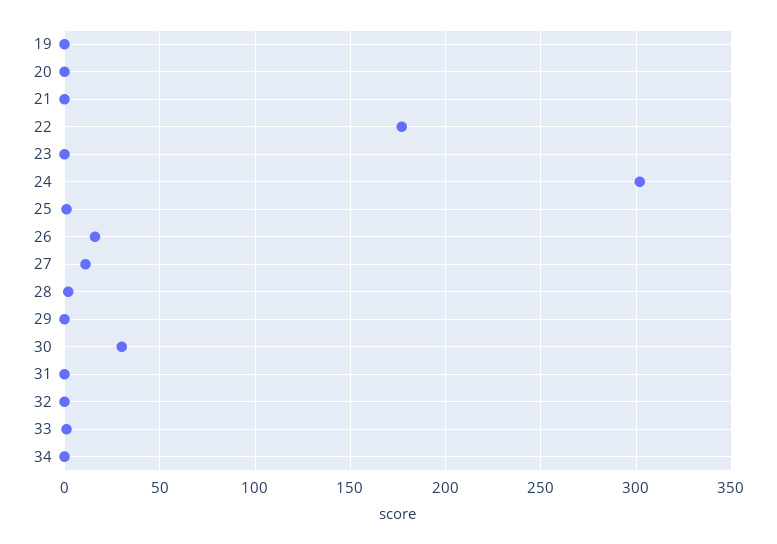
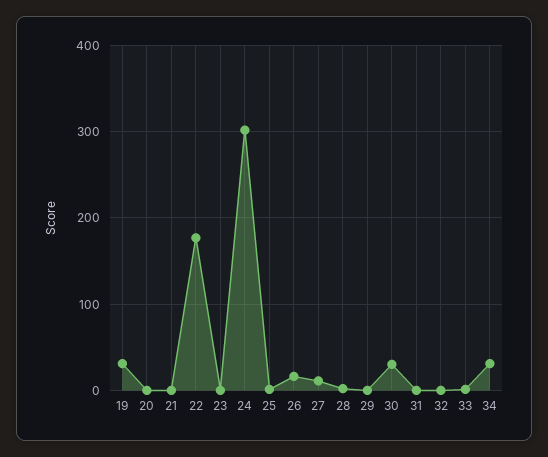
19: 0 -> 30
34: 0 -> 30

